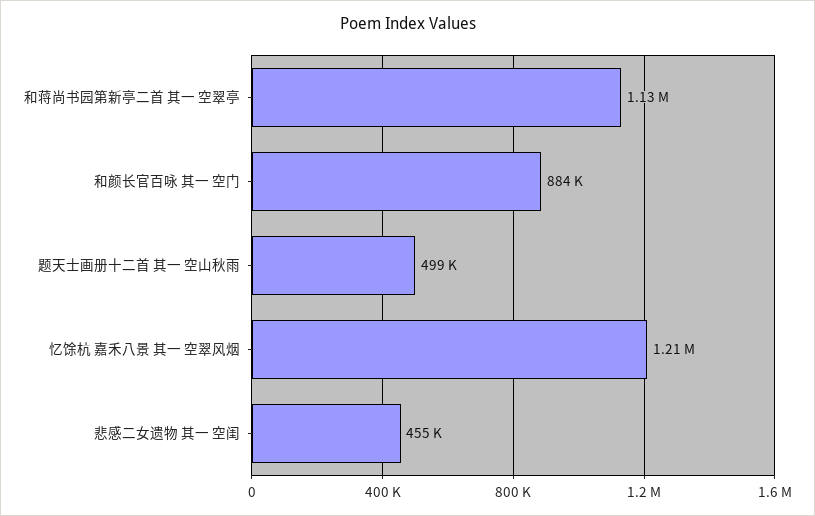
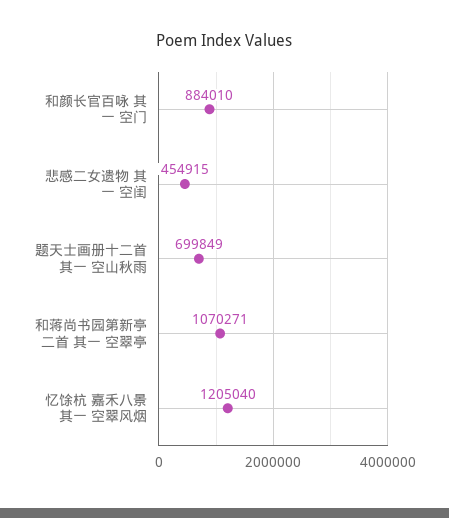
和蒋尚书园第新亭二首 其一 空翠亭: 1130000 -> 1070271
题天士画册十二首 其一 空山秋雨: 499000 -> 699849

